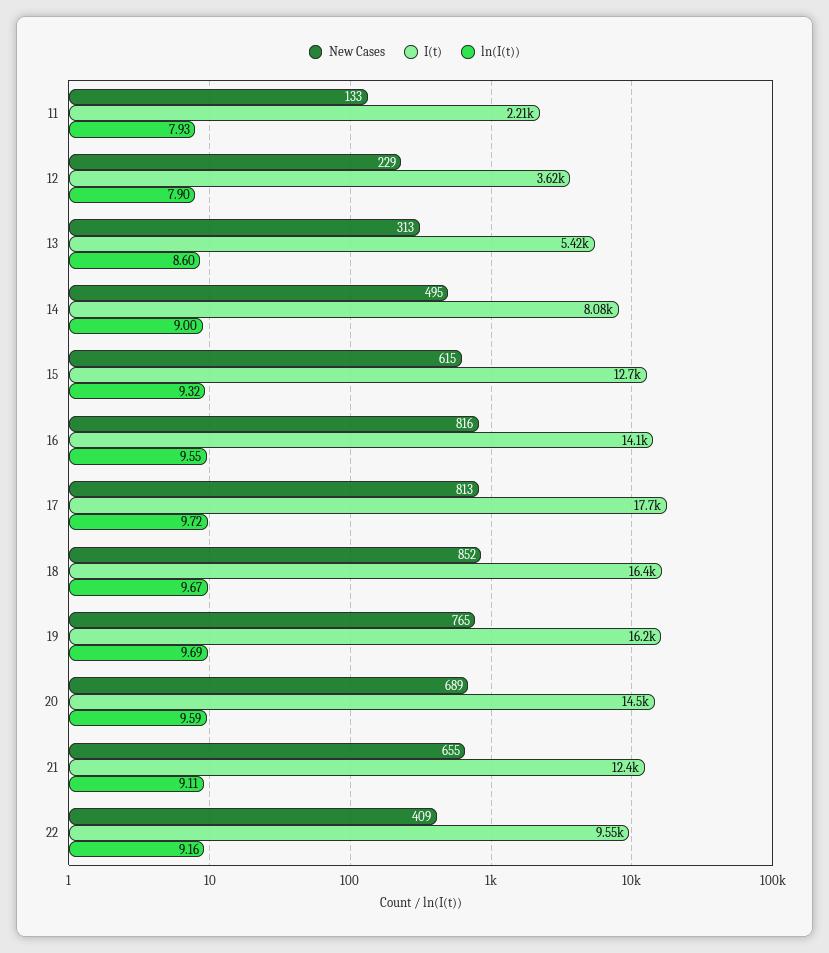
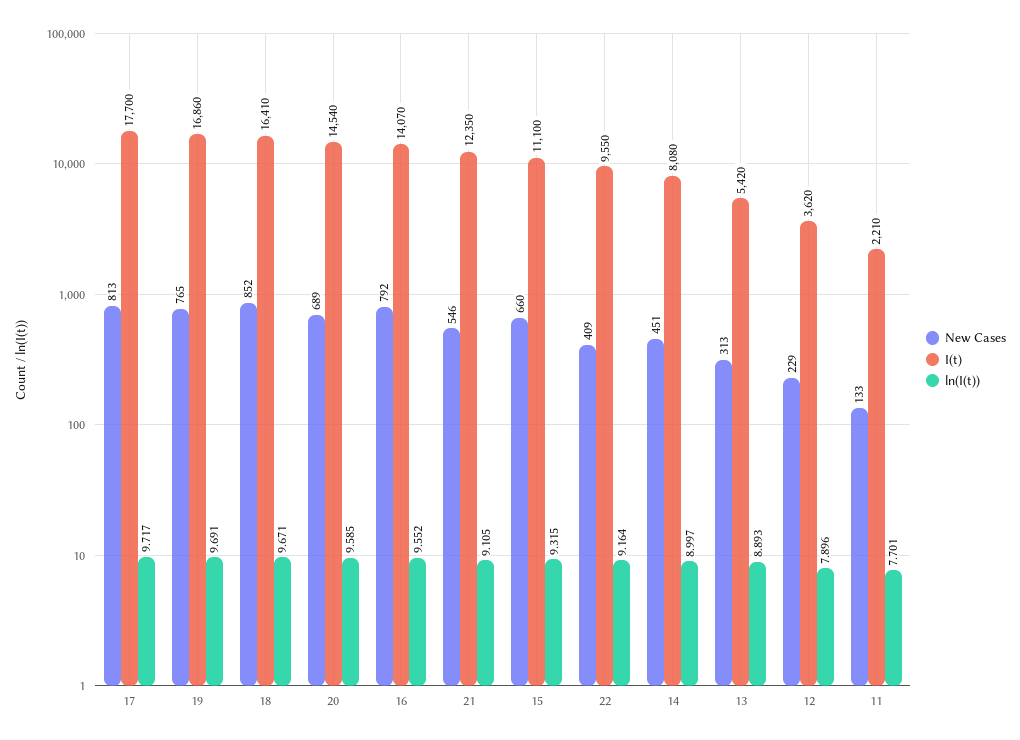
ln(I(t)), 11: 7.93 -> 7.701
ln(I(t)), 13: 8.6 -> 8.893
New Cases, 14: 495 -> 451
New Cases, 15: 615 -> 660
I(t), 15: 12700 -> 11100
New Cases, 16: 816 -> 792
I(t), 19: 16200 -> 16860
New Cases, 21: 655 -> 546

